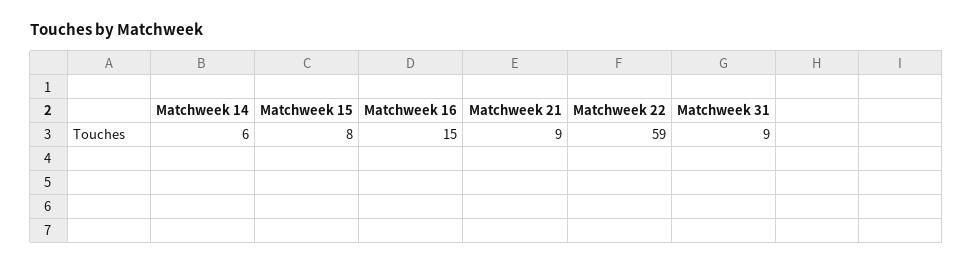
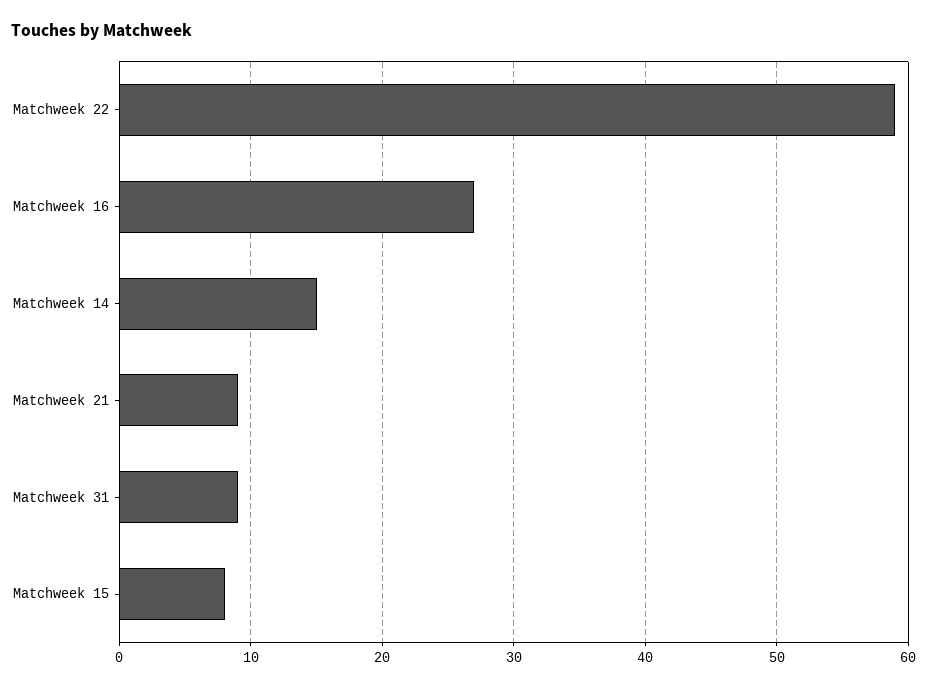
Matchweek 14: 6 -> 15
Matchweek 16: 15 -> 27

